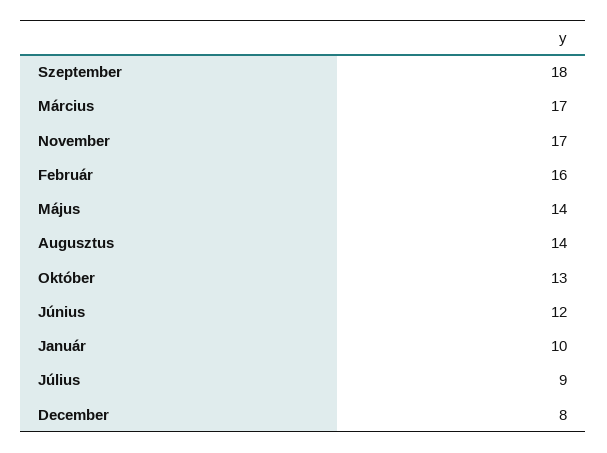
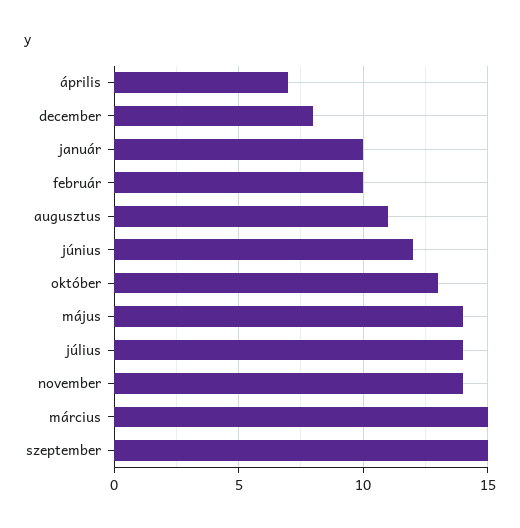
Szeptember: 18 -> 15
Március: 17 -> 15
November: 17 -> 14
Február: 16 -> 10
Augusztus: 14 -> 11
Július: 9 -> 14
április: none -> 7

